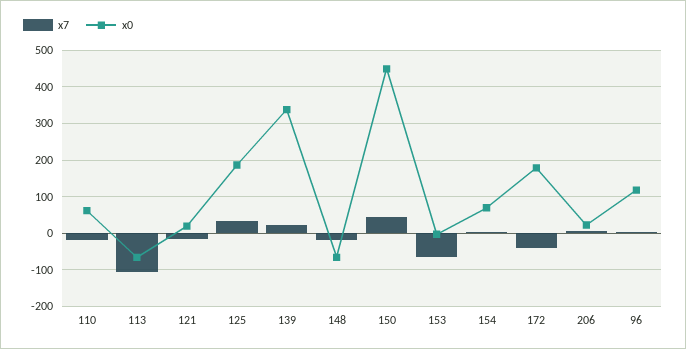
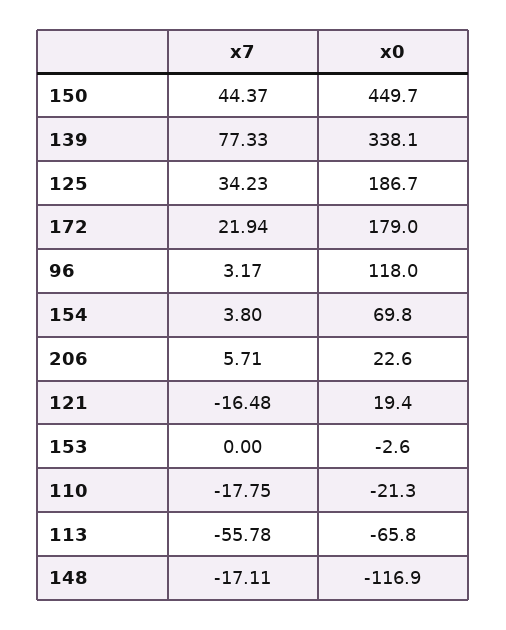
x0, 110: 60 -> -21.3
x7, 113: -100 -> -55.78
x7, 139: 20 -> 77.33
x0, 148: -60 -> -116.9
x7, 153: -60 -> 0
x7, 172: -40 -> 21.94

